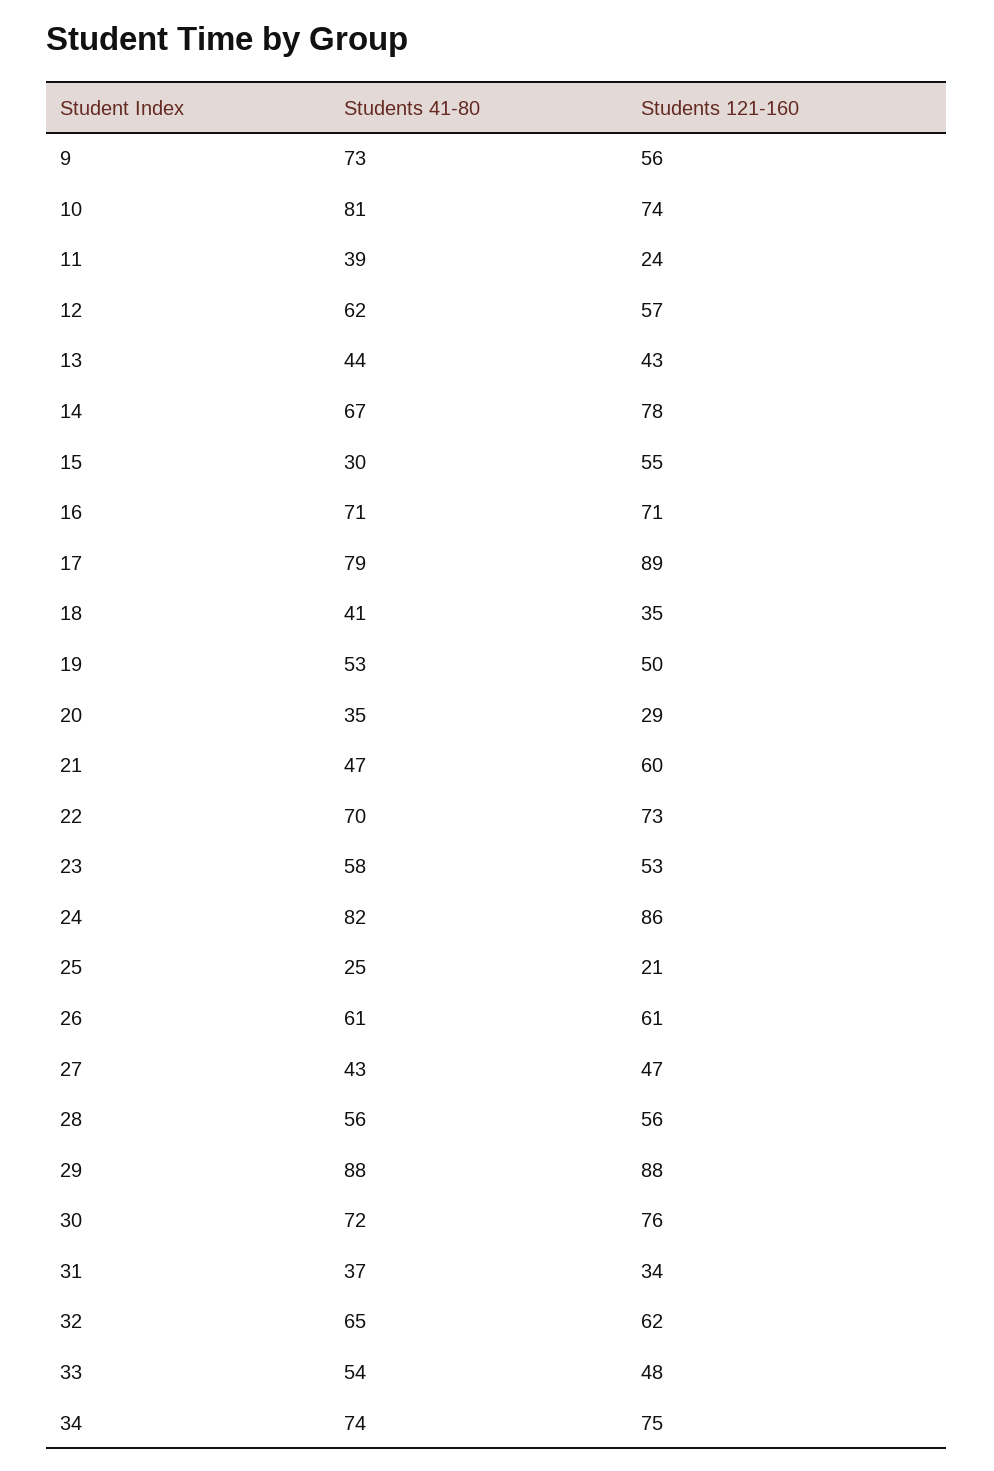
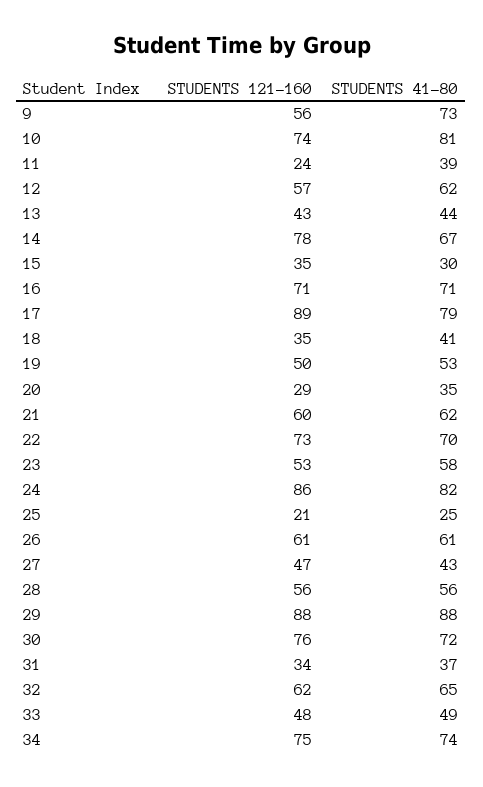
Students 121-160, 15: 55 -> 35
Students 41-80, 21: 47 -> 62
Students 41-80, 33: 54 -> 49

